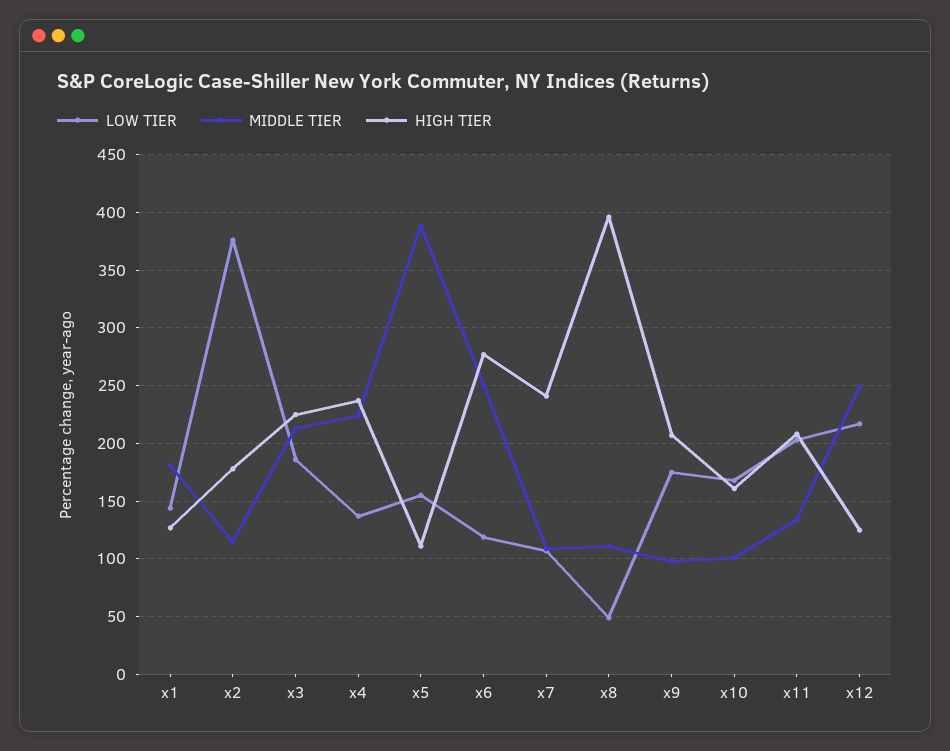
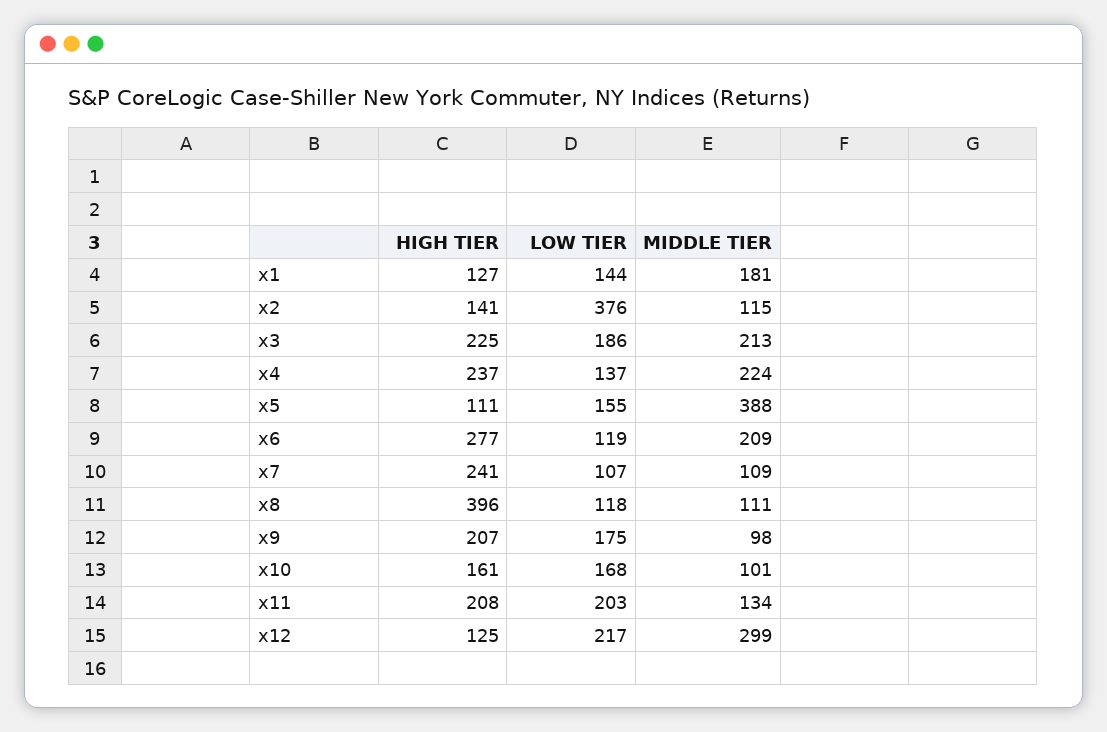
HIGH TIER, x2: 180 -> 141
MIDDLE TIER, x6: 250 -> 209
LOW TIER, x8: 50 -> 118
MIDDLE TIER, x12: 250 -> 299

